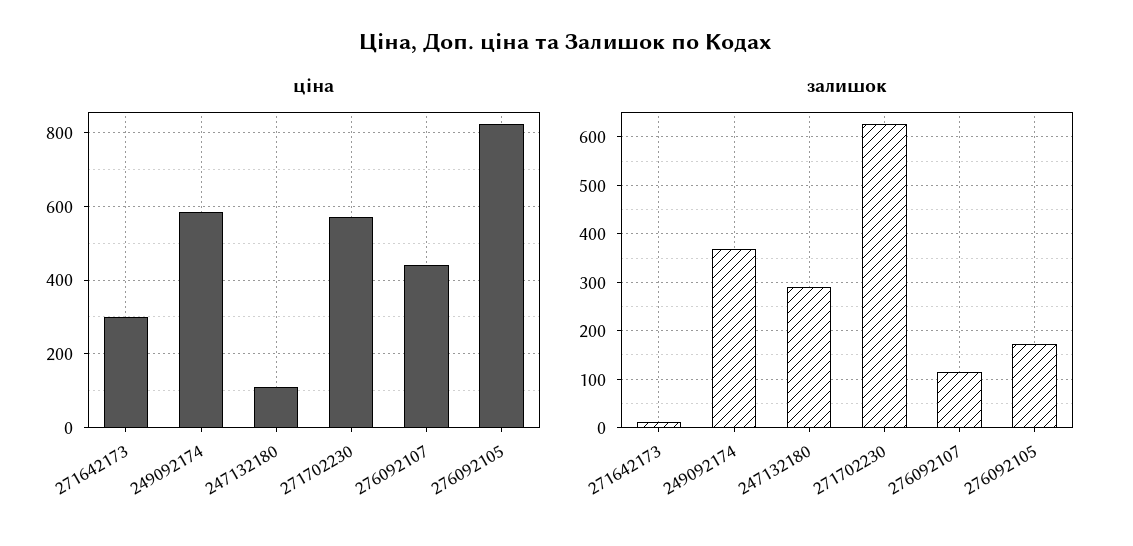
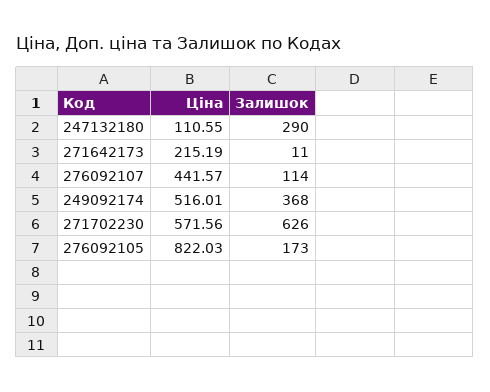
ціна, 271642173: 300 -> 215.19
ціна, 249092174: 580 -> 516.01

